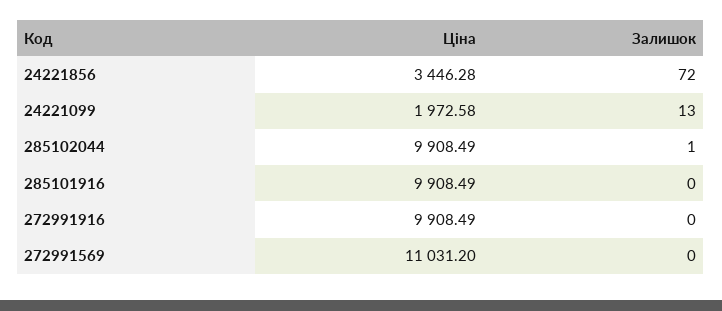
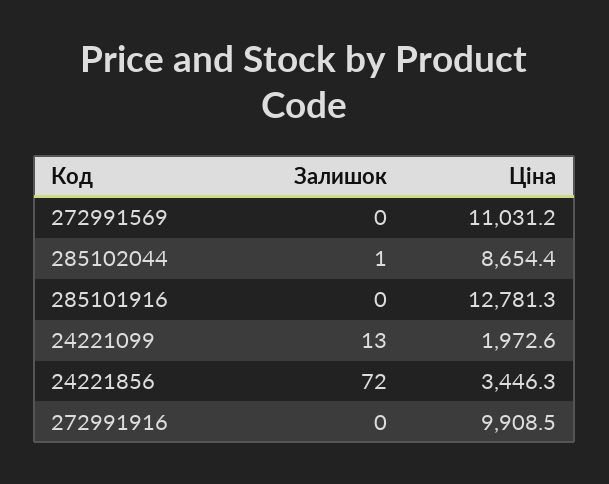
Ціна, 285102044: 9908.49 -> 8654.4
Ціна, 285101916: 9908.49 -> 12781.3

